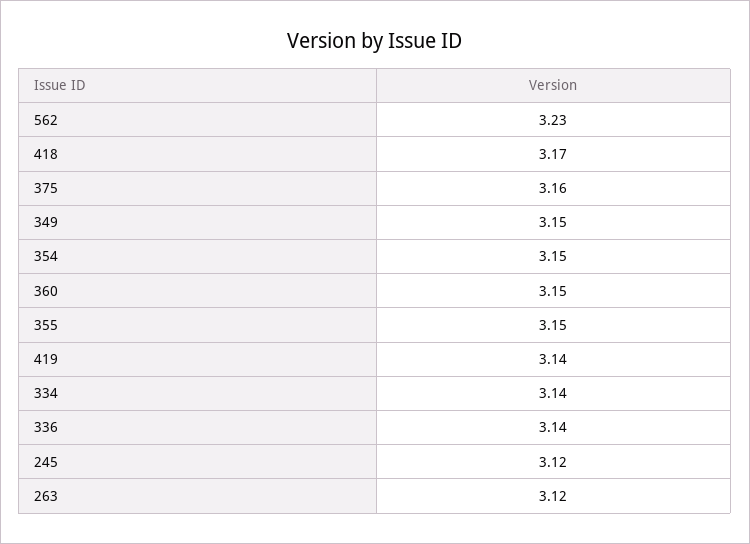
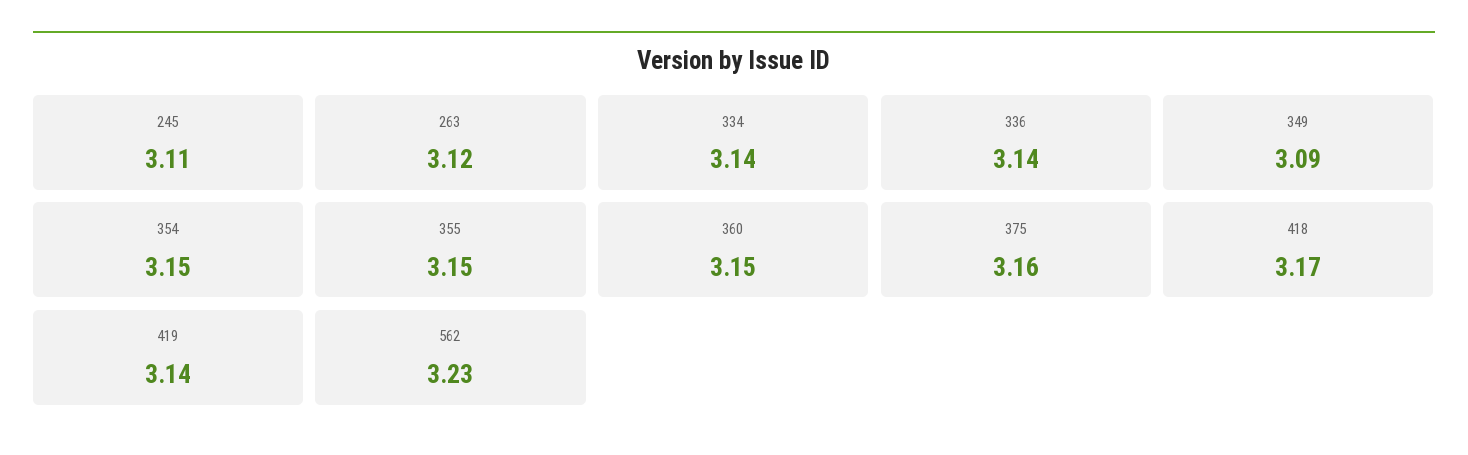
349: 3.15 -> 3.09
245: 3.12 -> 3.11

